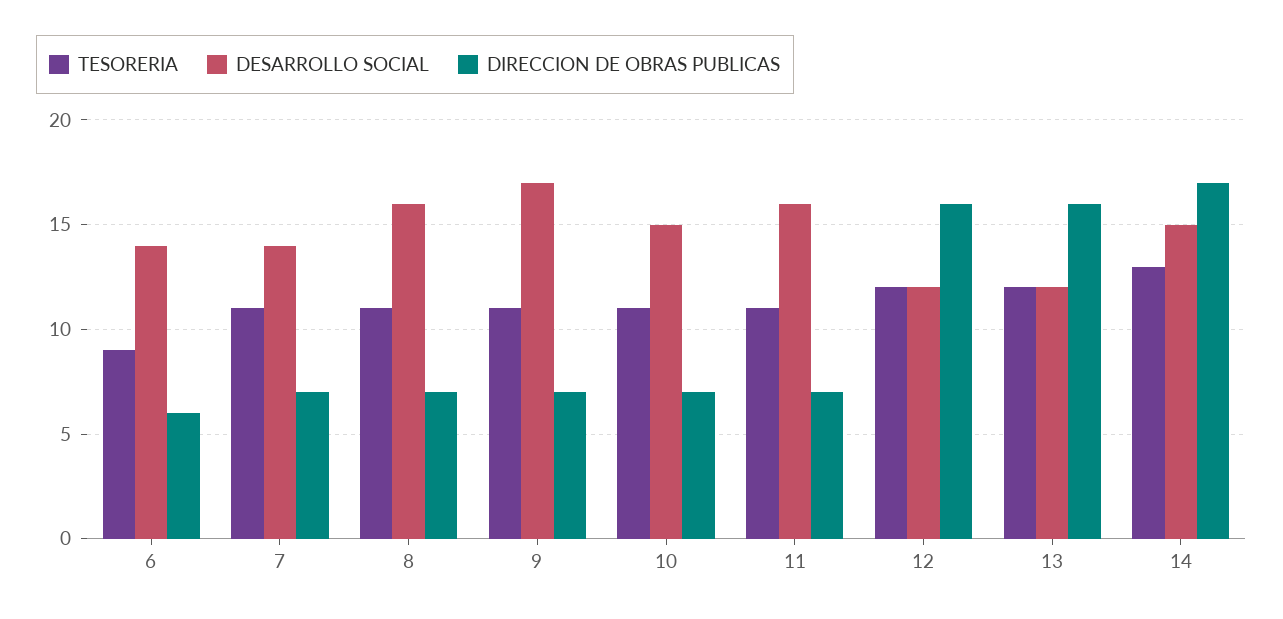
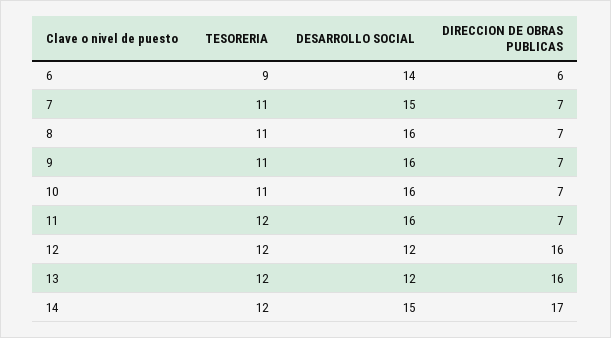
DESARROLLO SOCIAL, 7: 14 -> 15
DESARROLLO SOCIAL, 9: 17 -> 16
DESARROLLO SOCIAL, 10: 15 -> 16
TESORERIA, 11: 11 -> 12
TESORERIA, 14: 13 -> 12

